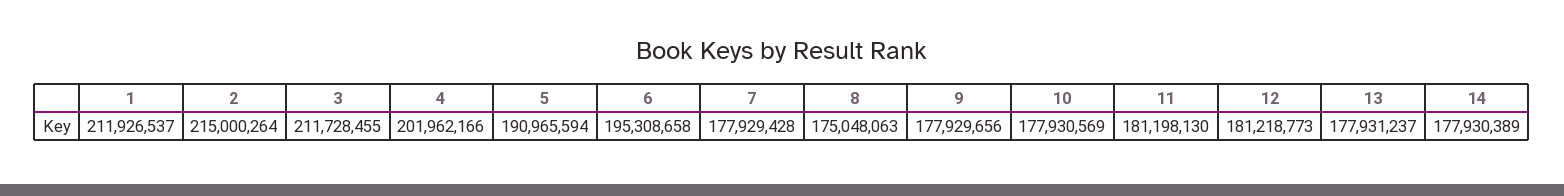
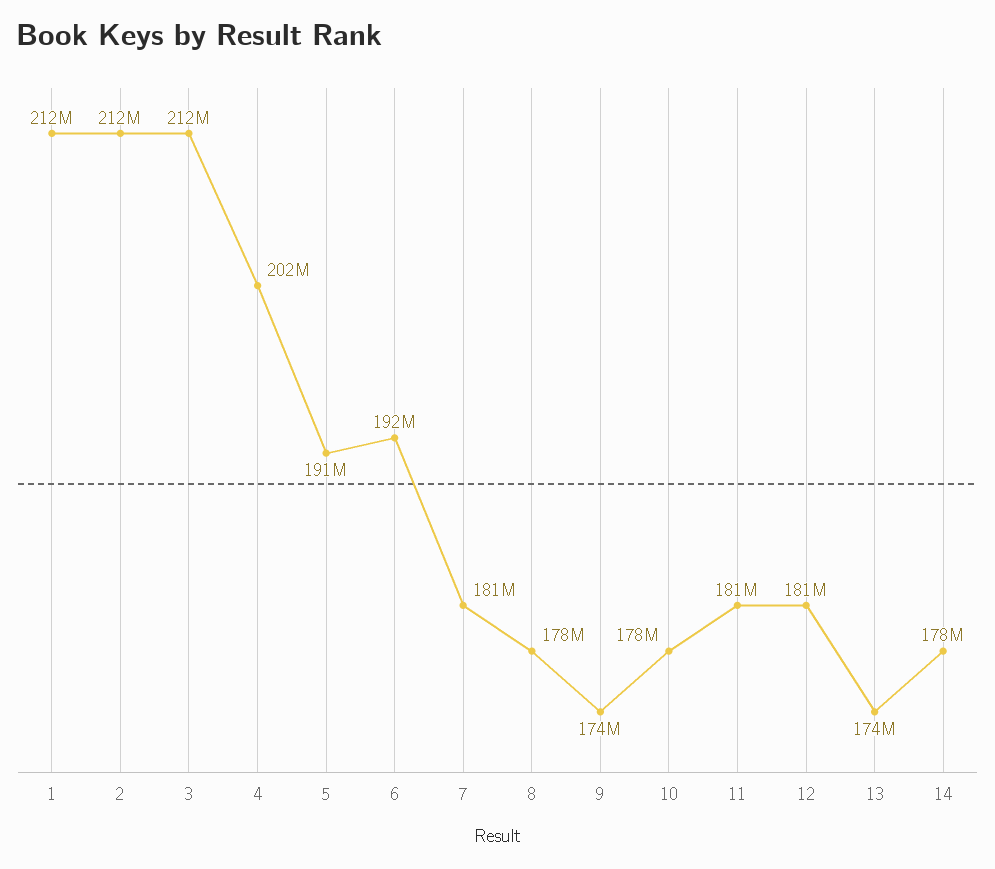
2: 215000264 -> 212000000
6: 195308658 -> 192000000
7: 177929428 -> 181000000
8: 175048063 -> 178000000
9: 177929656 -> 174000000
13: 177931237 -> 174000000

